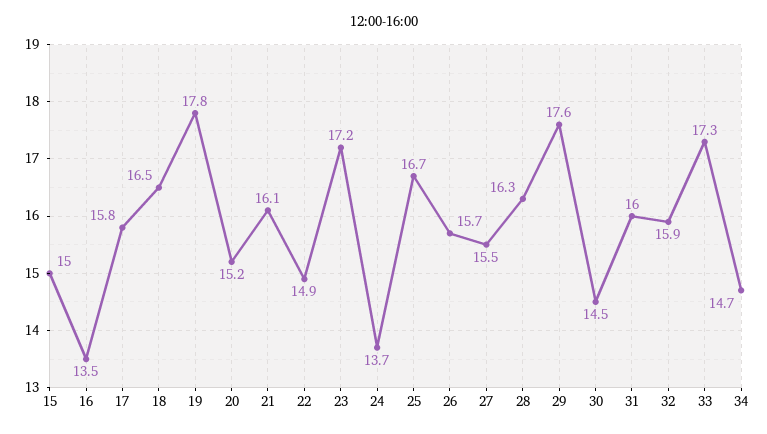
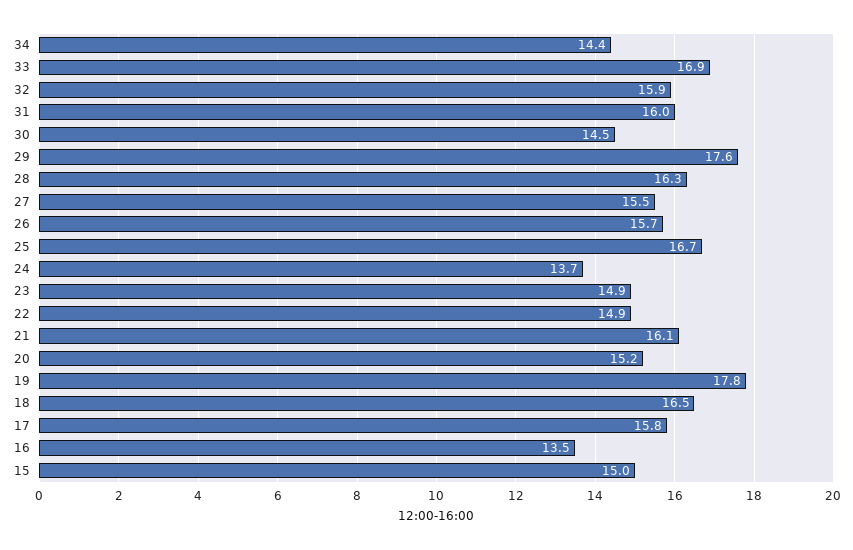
23: 17.2 -> 14.9
33: 17.3 -> 16.9
34: 14.7 -> 14.4

